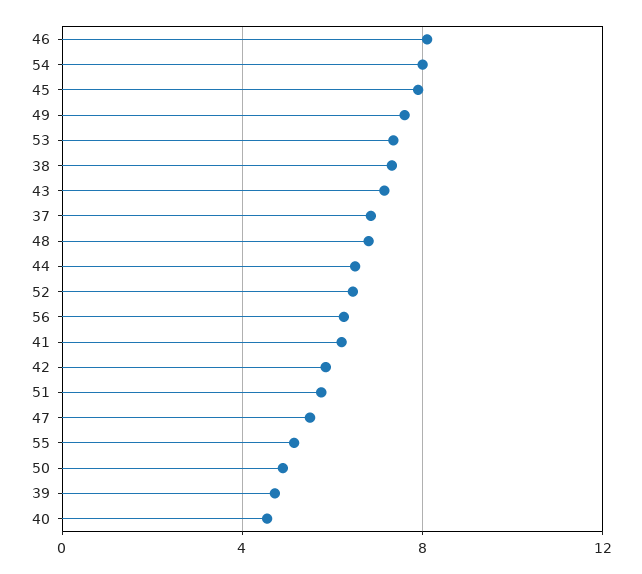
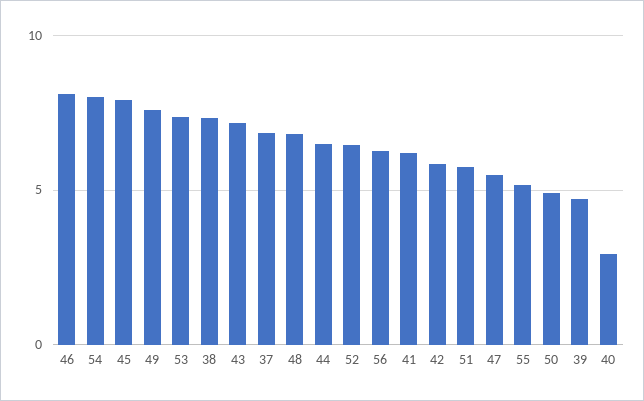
40: 4.5 -> 3

